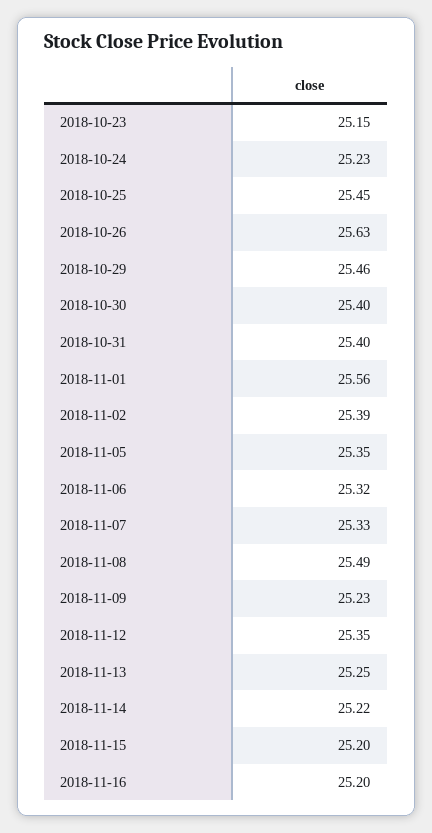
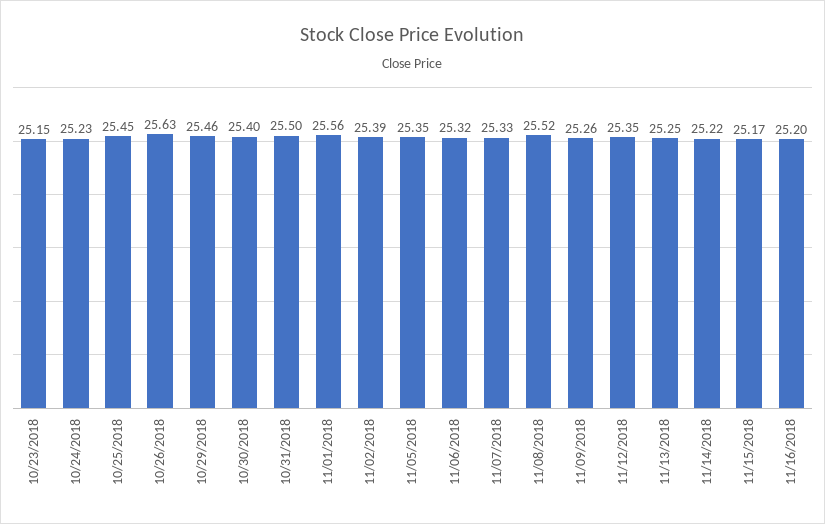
2018-10-31: 25.4 -> 25.5
2018-11-08: 25.49 -> 25.52
2018-11-09: 25.23 -> 25.26
2018-11-15: 25.2 -> 25.17

